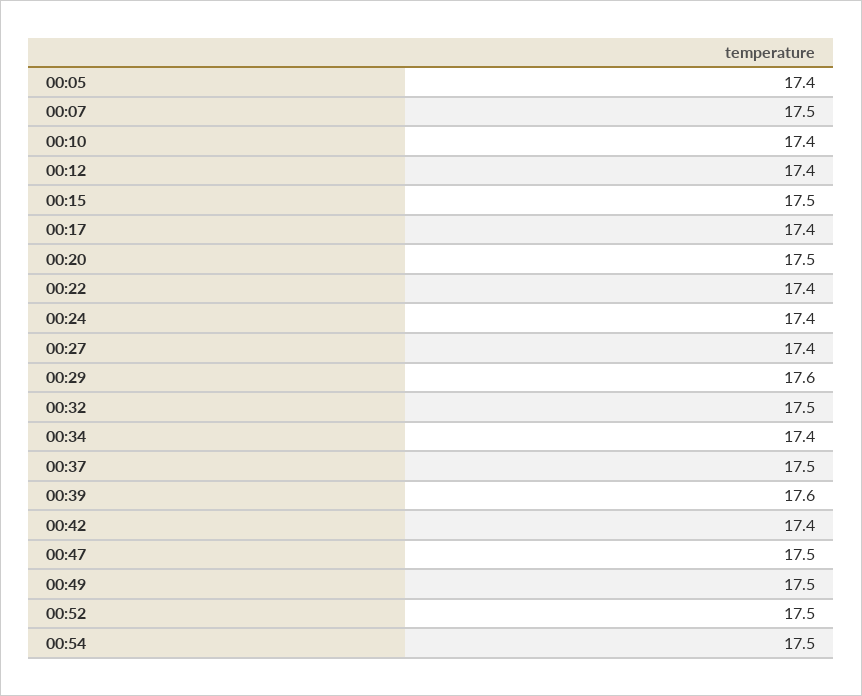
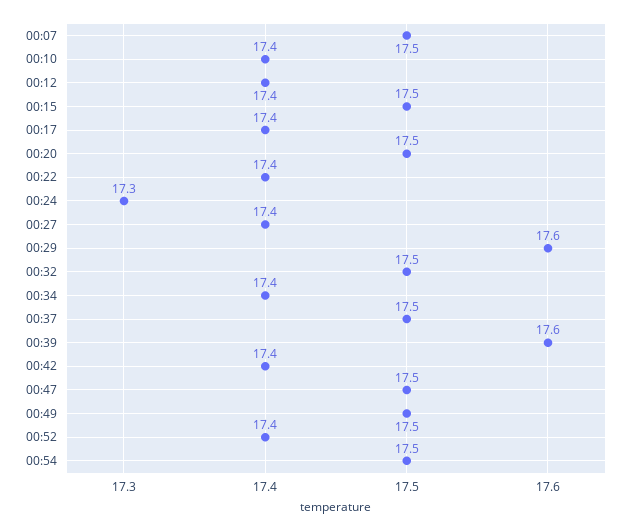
00:05: 17.4 -> none
00:24: 17.4 -> 17.3
00:52: 17.5 -> 17.4

